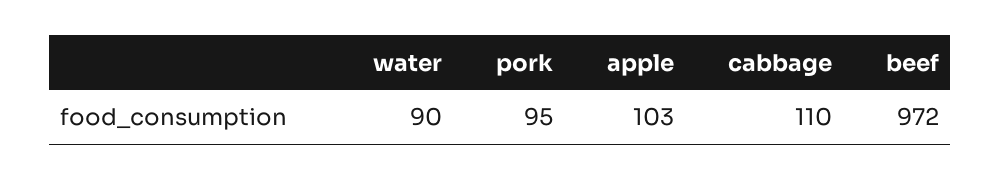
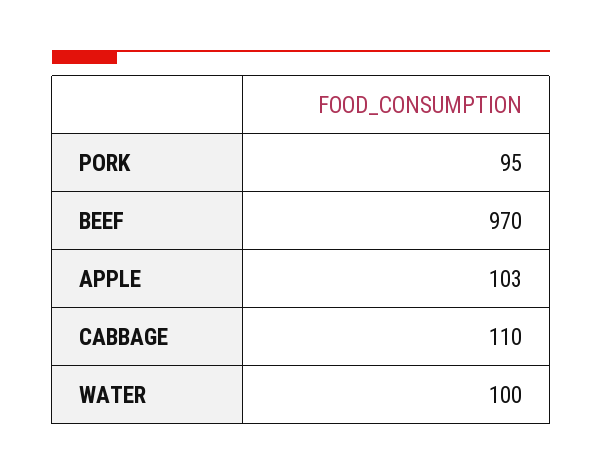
water: 90 -> 100
beef: 972 -> 970

